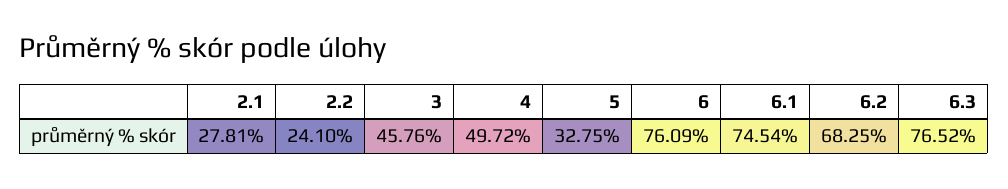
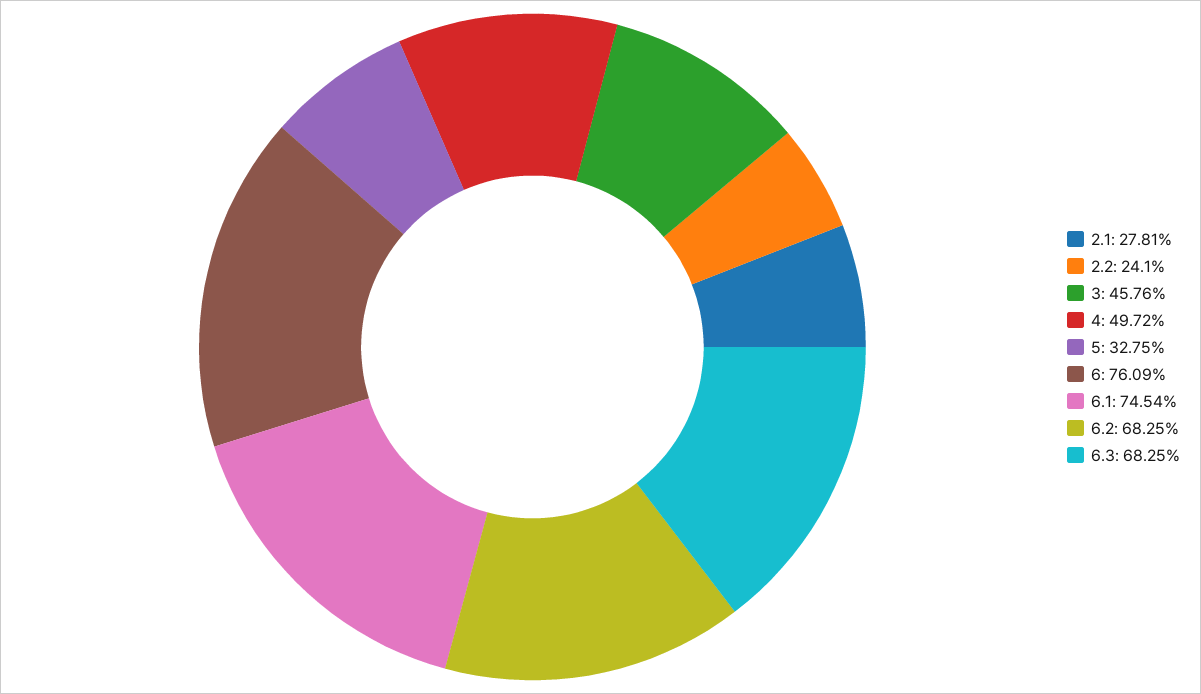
6.3: 76.52 -> 68.25

